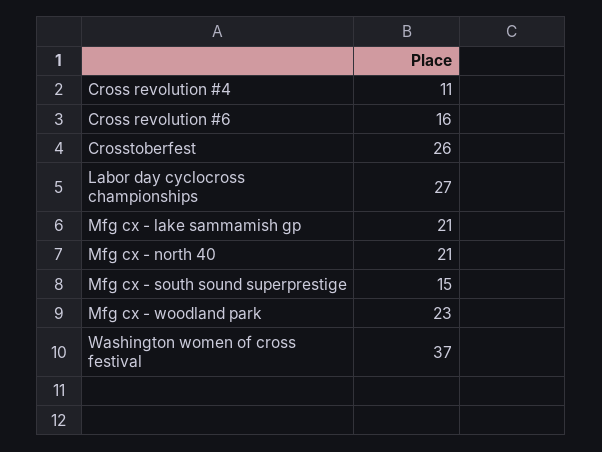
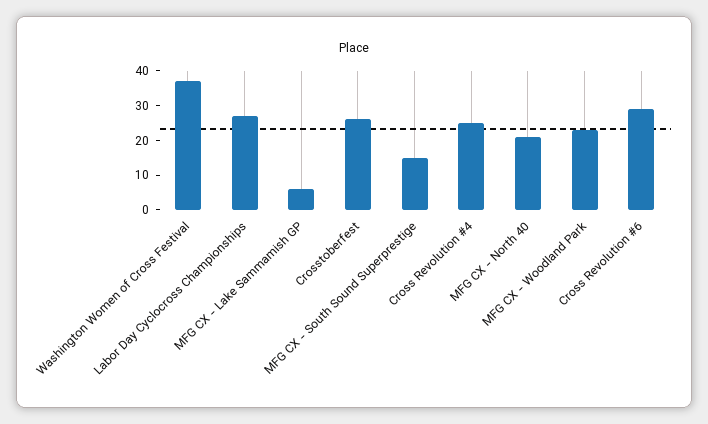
Cross revolution #4: 11 -> 25
Cross revolution #6: 16 -> 30
Mfg cx - lake sammamish gp: 21 -> 5

